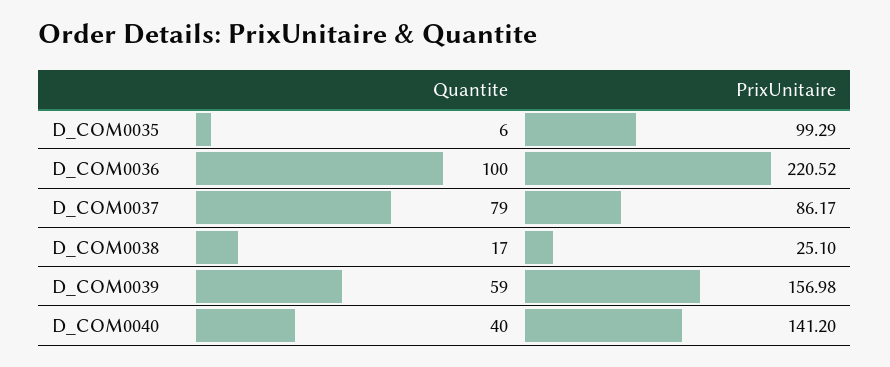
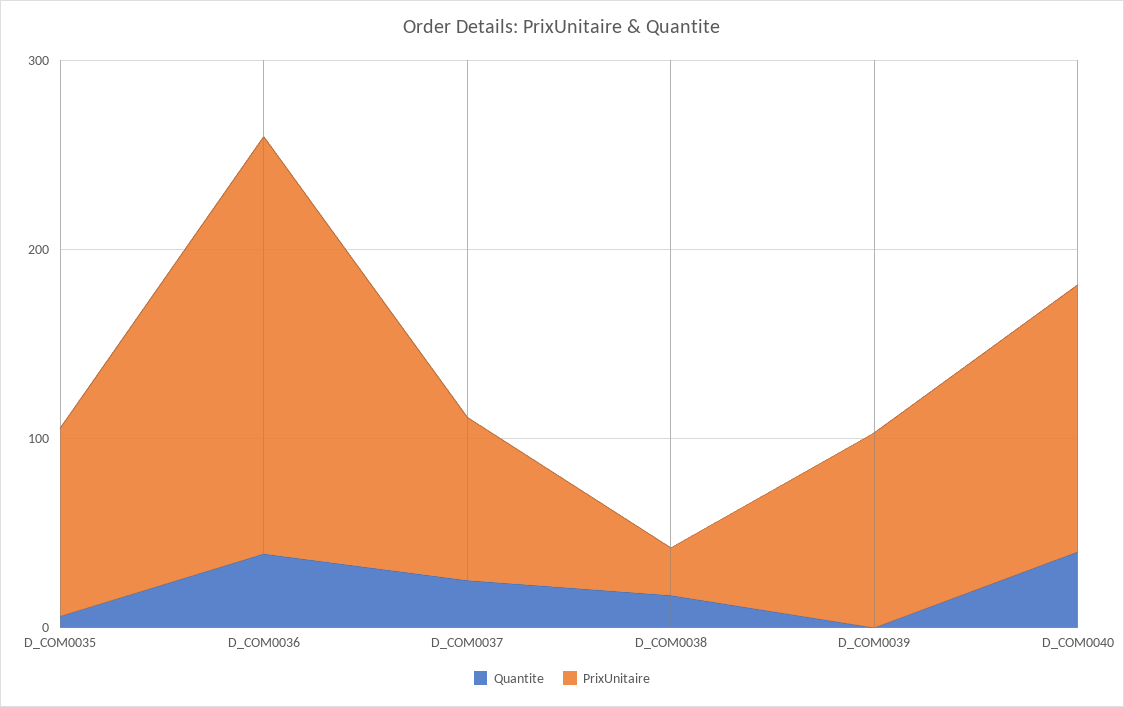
Quantite, D_COM0036: 100 -> 40
Quantite, D_COM0037: 79 -> 20
Quantite, D_COM0039: 59 -> 0
PrixUnitaire, D_COM0039: 156.98 -> 100

